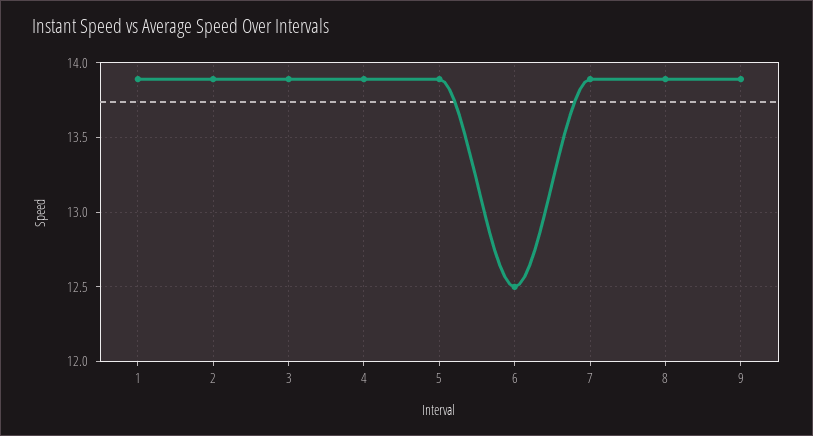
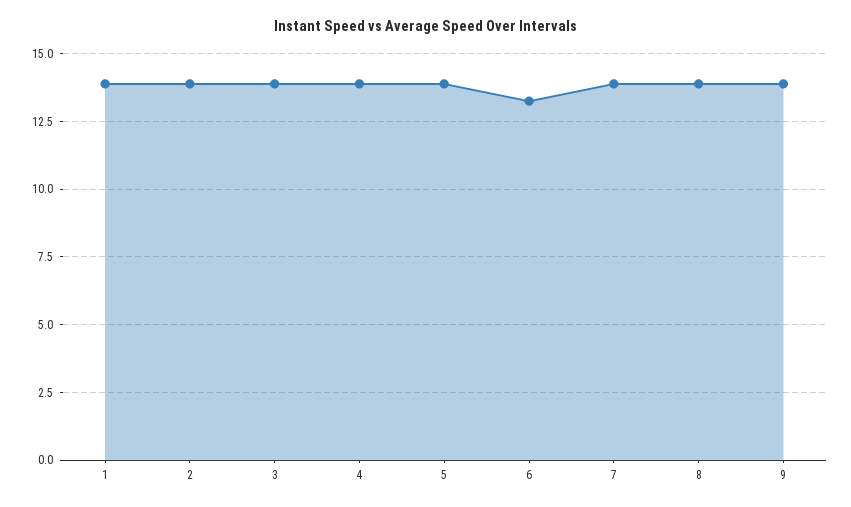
6: 12.5 -> 13.25

